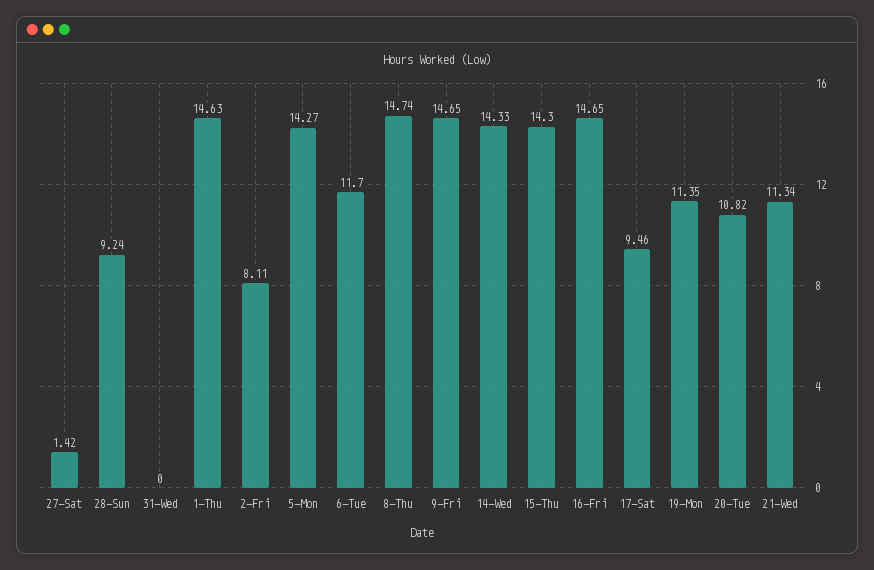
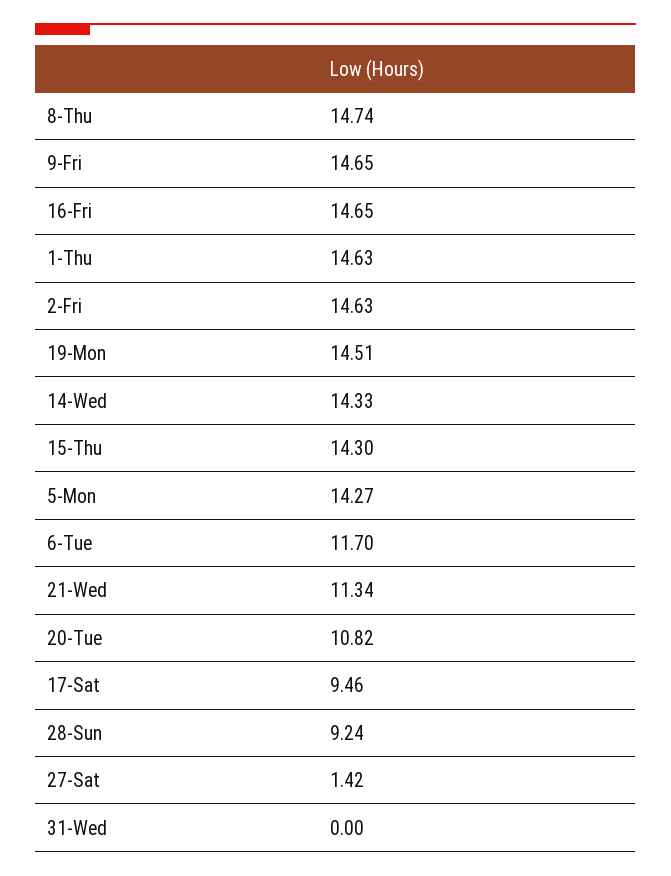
2-Fri: 8.11 -> 14.63
19-Mon: 11.35 -> 14.51

